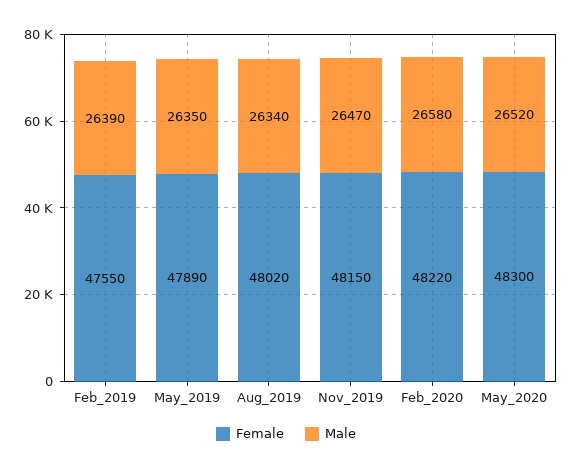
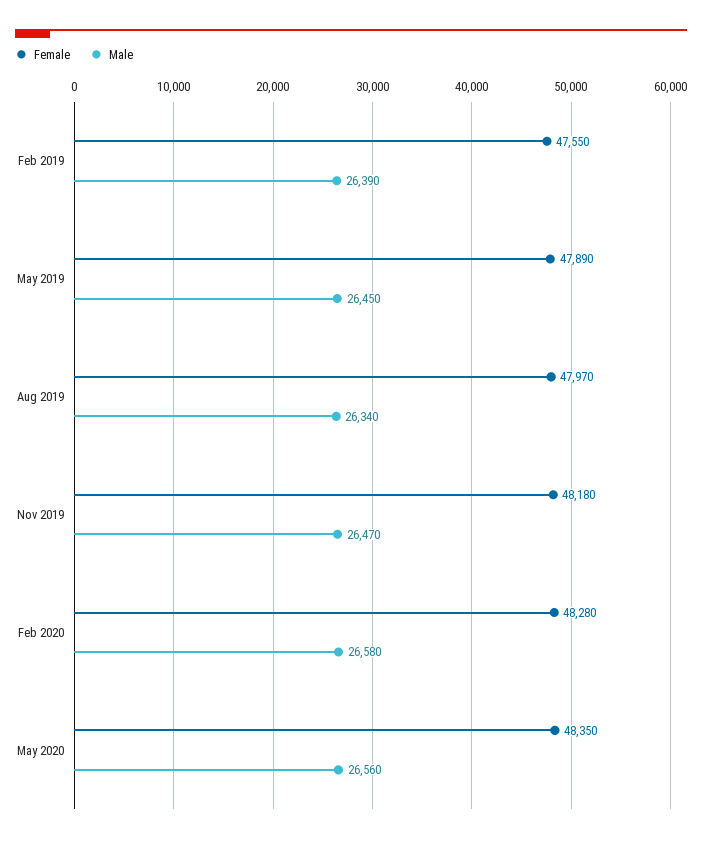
Male, May_2019: 26350 -> 26450
Female, Aug_2019: 48020 -> 47970
Female, Nov_2019: 48150 -> 48180
Female, Feb_2020: 48220 -> 48280
Female, May_2020: 48300 -> 48350
Male, May_2020: 26520 -> 26560

